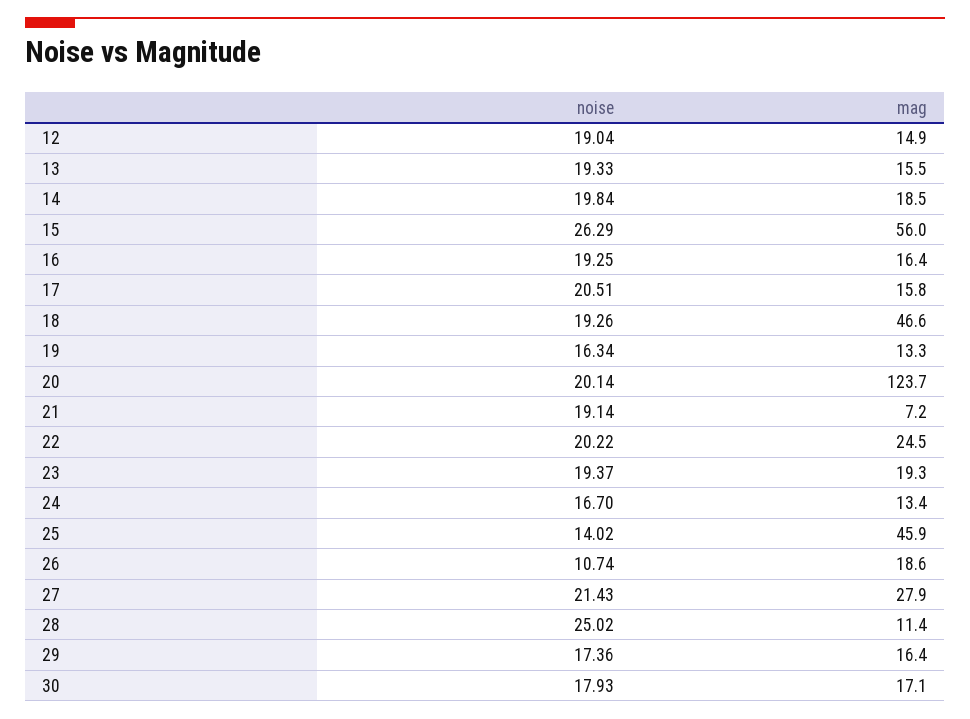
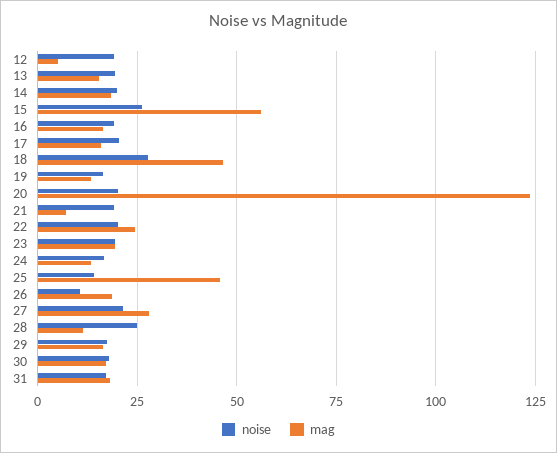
mag, 12: 14.9 -> 5
noise, 18: 19.26 -> 27.5
noise, 31: none -> 17.5
mag, 31: none -> 17.5

